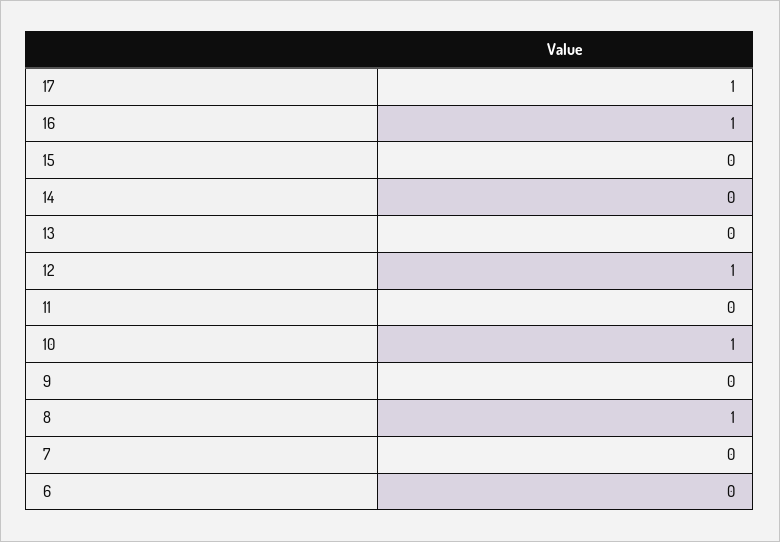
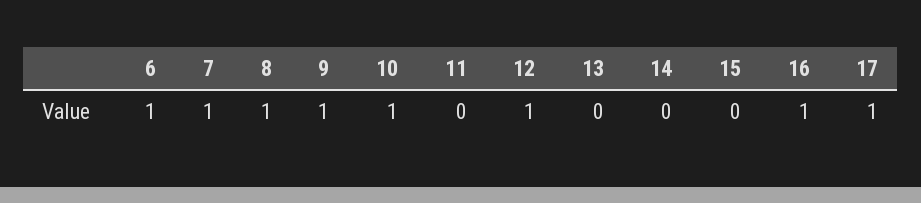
9: 0 -> 1
7: 0 -> 1
6: 0 -> 1

